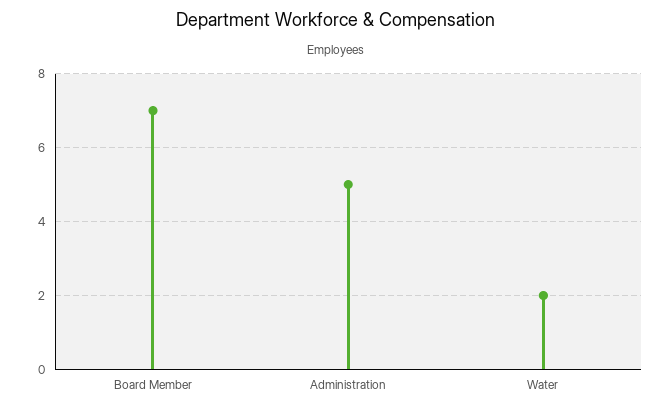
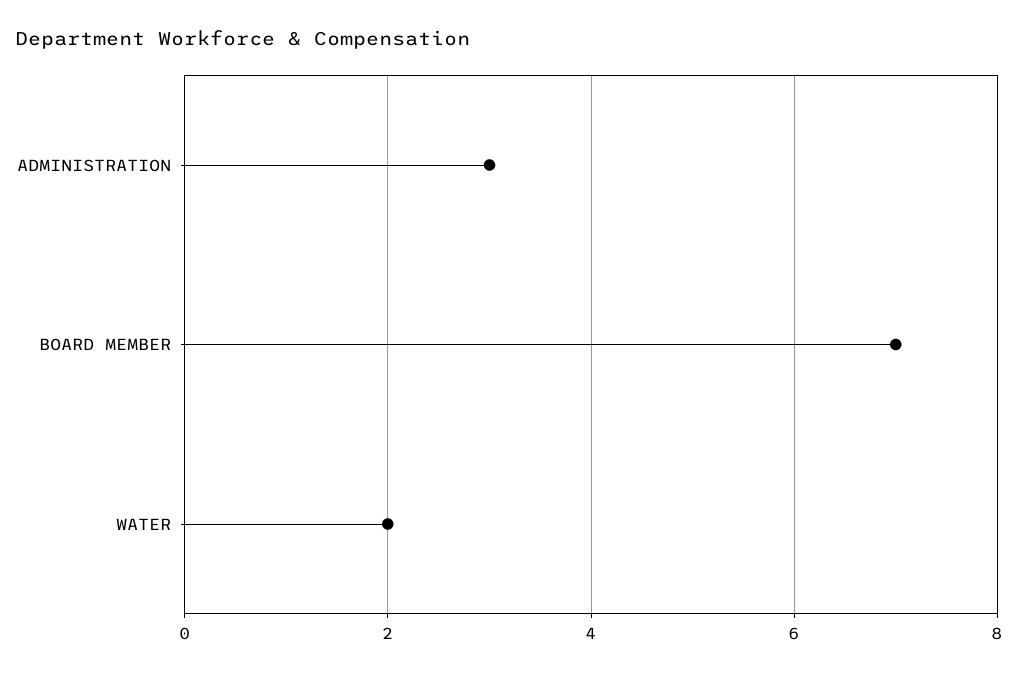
Administration: 5 -> 3

